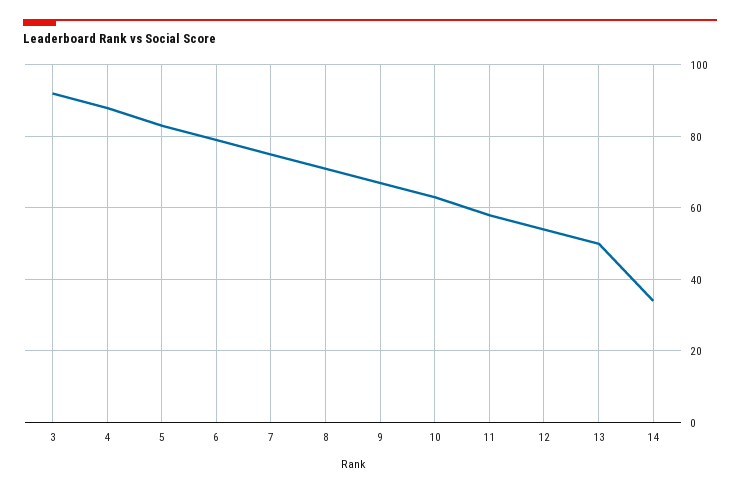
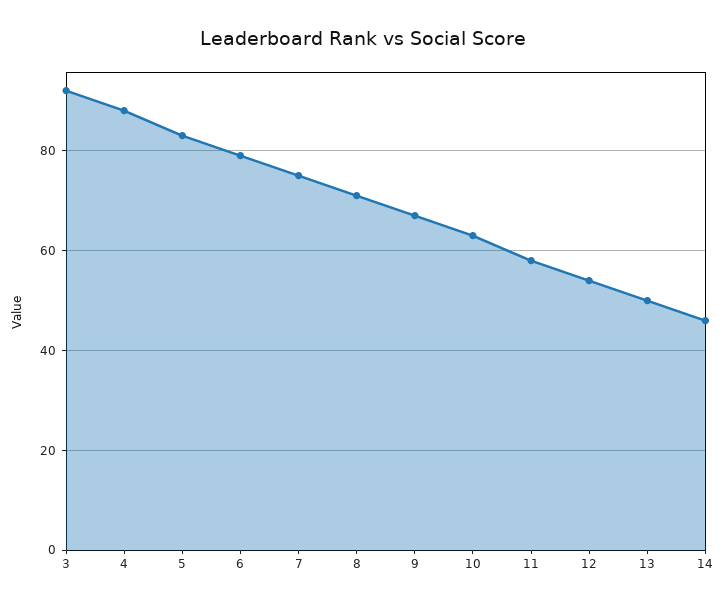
14: 35 -> 45

